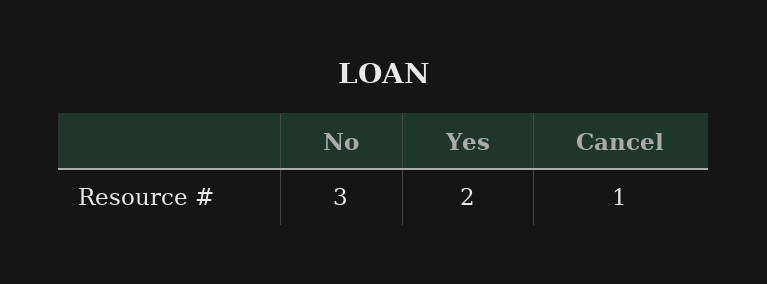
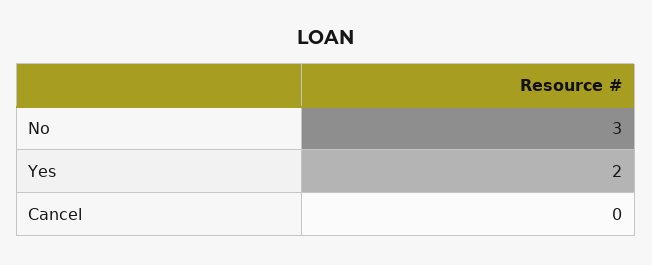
Cancel: 1 -> 0

